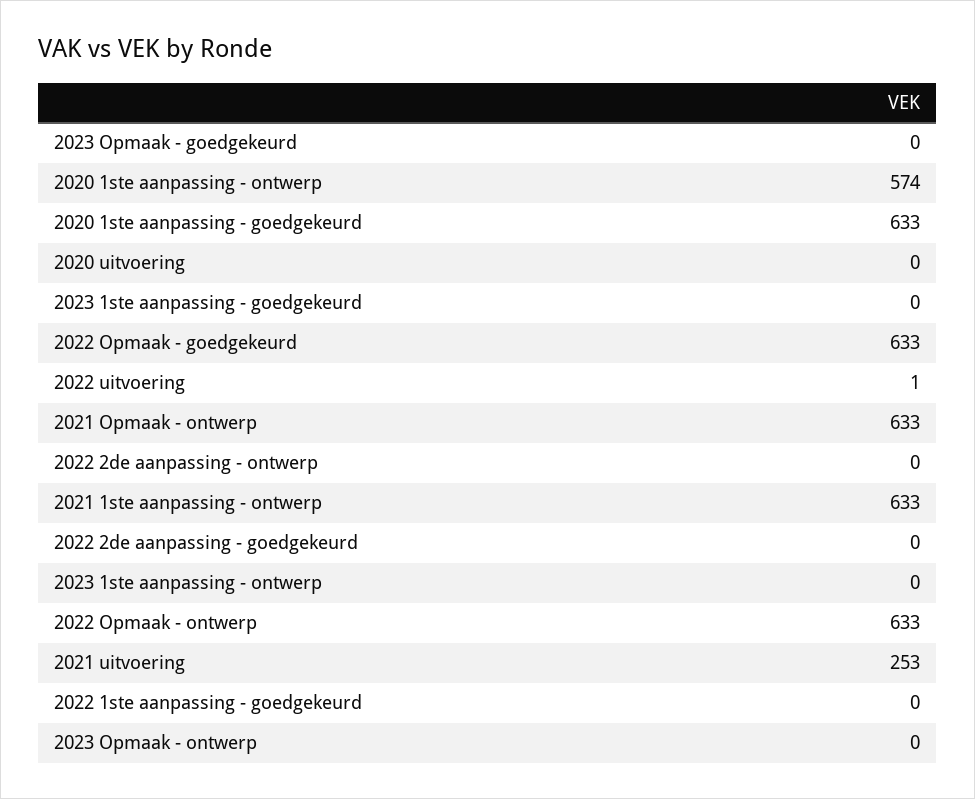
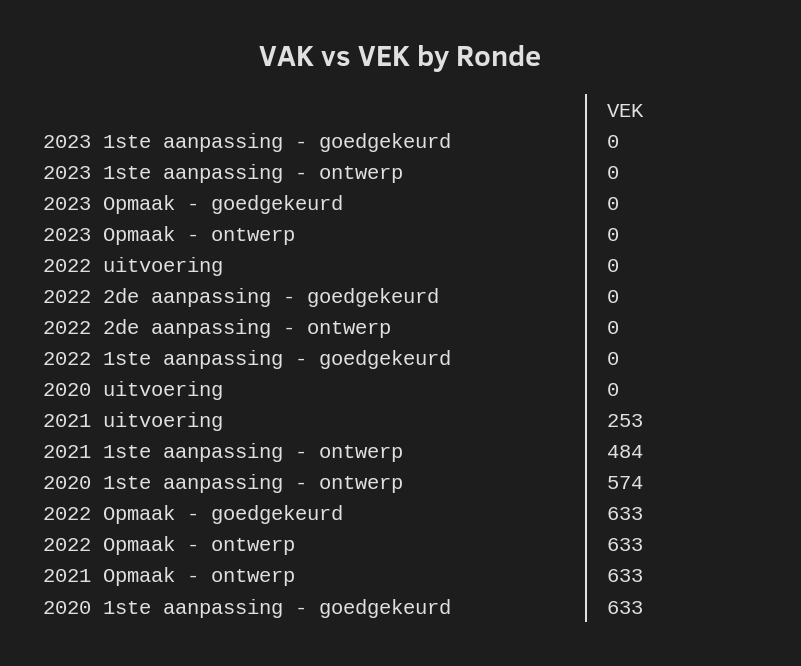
2022 uitvoering: 1 -> 0
2021 1ste aanpassing - ontwerp: 633 -> 484

